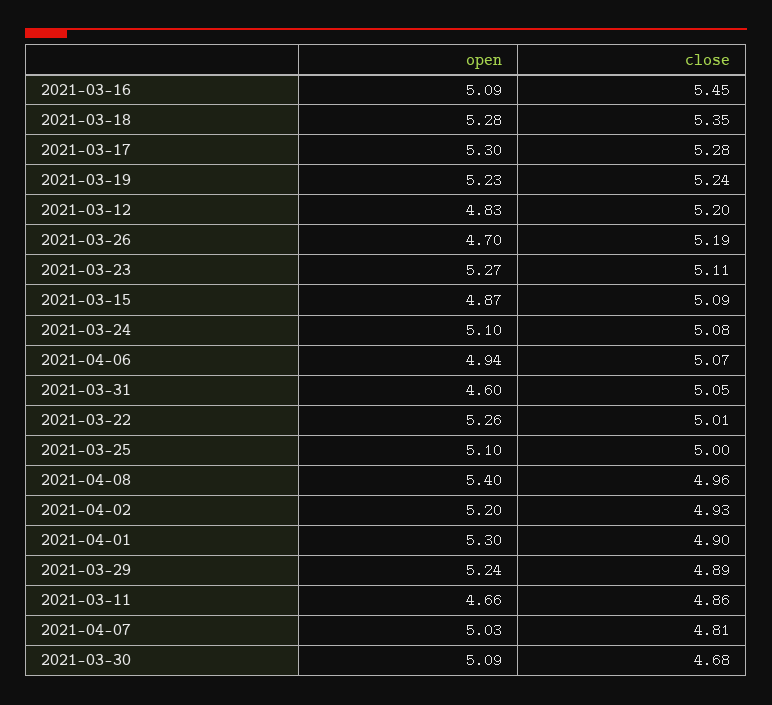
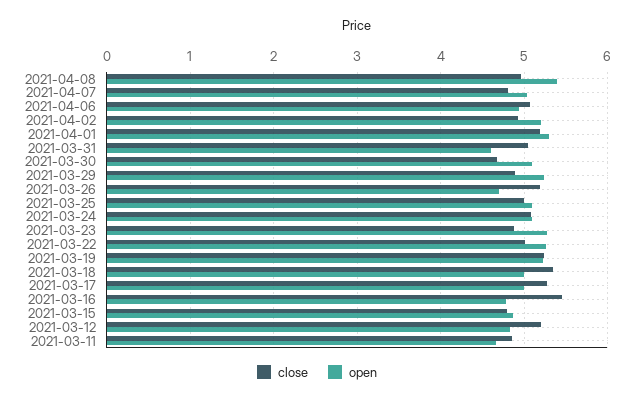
open, 2021-03-16: 5.09 -> 4.8
open, 2021-03-18: 5.28 -> 5
open, 2021-03-17: 5.3 -> 5
close, 2021-03-23: 5.11 -> 4.9
close, 2021-03-15: 5.09 -> 4.8
close, 2021-04-01: 4.9 -> 5.2

